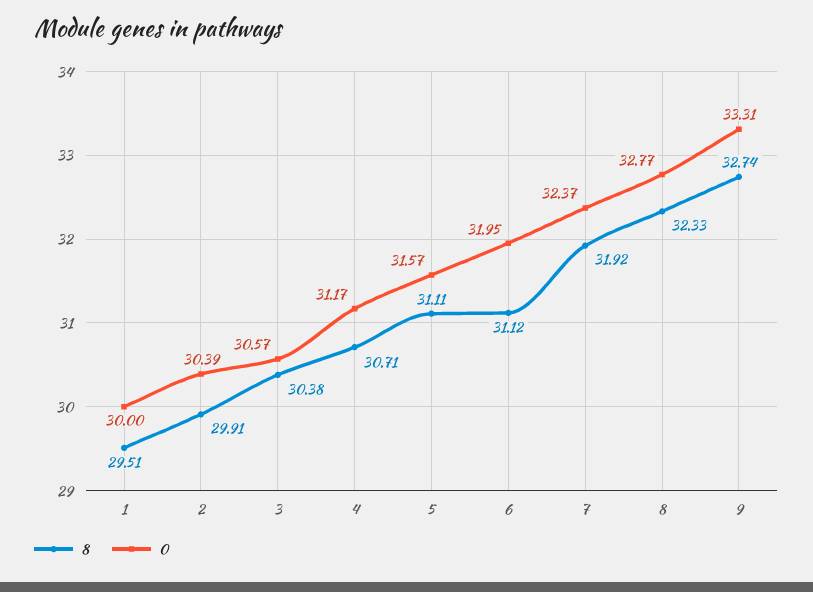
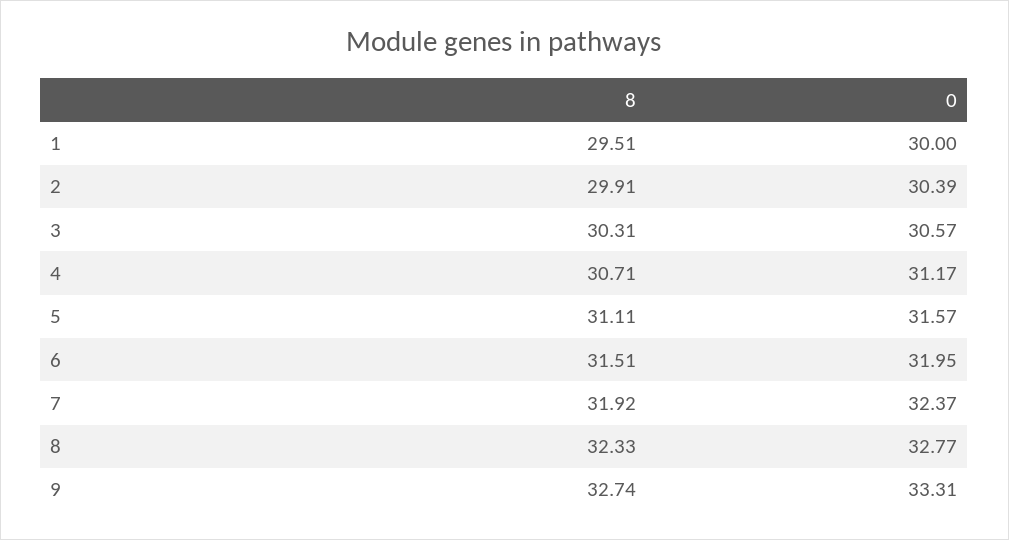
8, 3: 30.38 -> 30.31
8, 6: 31.12 -> 31.51

